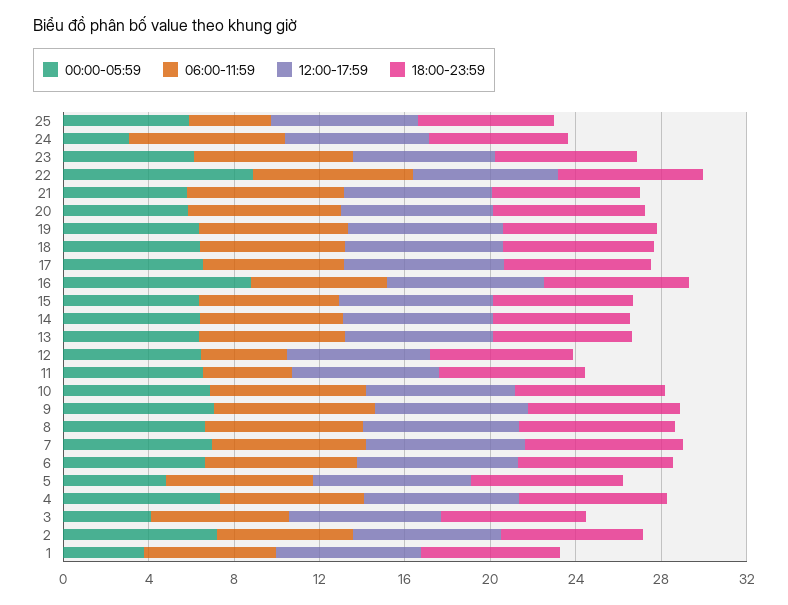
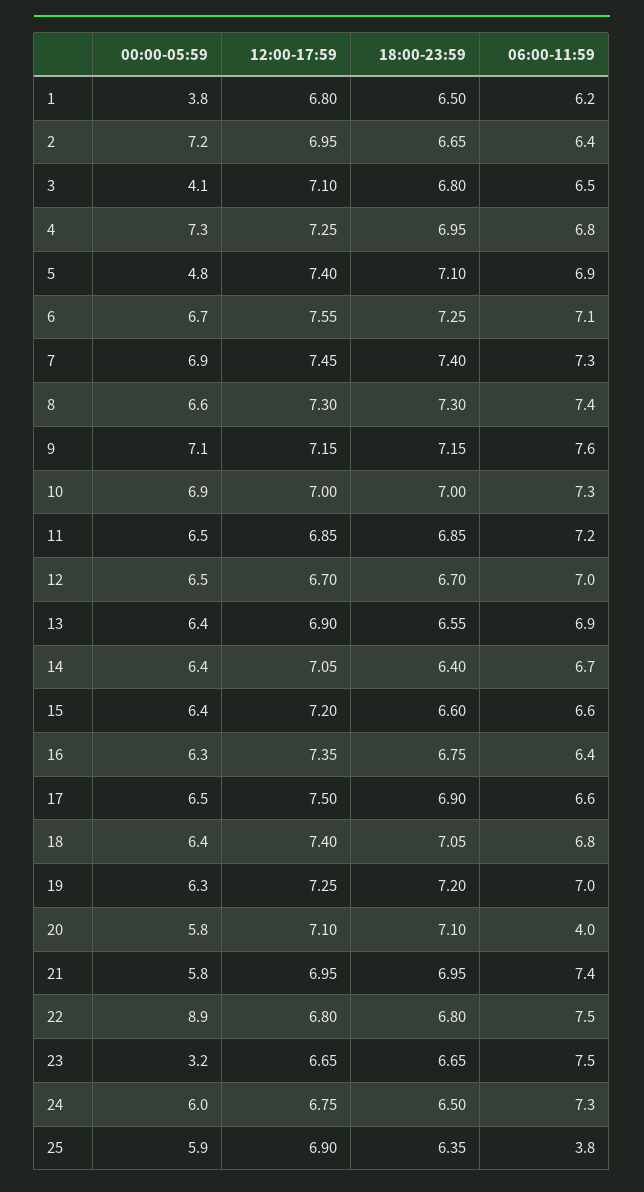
00:00-05:59, 24: 3 -> 6
00:00-05:59, 23: 6 -> 3.2
06:00-11:59, 20: 7 -> 4
00:00-05:59, 16: 9 -> 6.3
06:00-11:59, 12: 4 -> 7
06:00-11:59, 11: 4 -> 7.2

